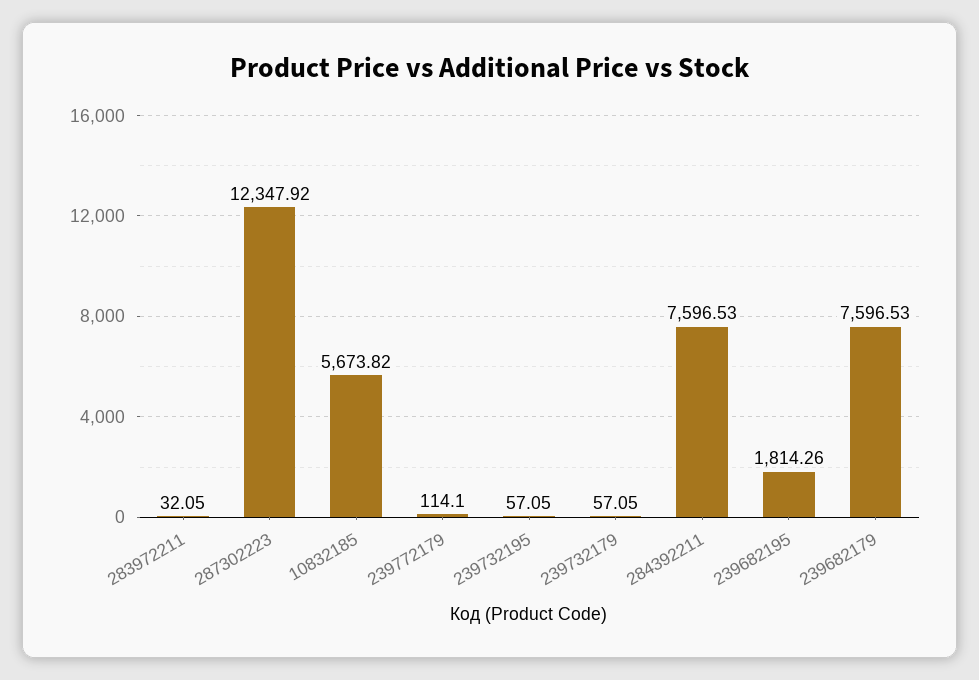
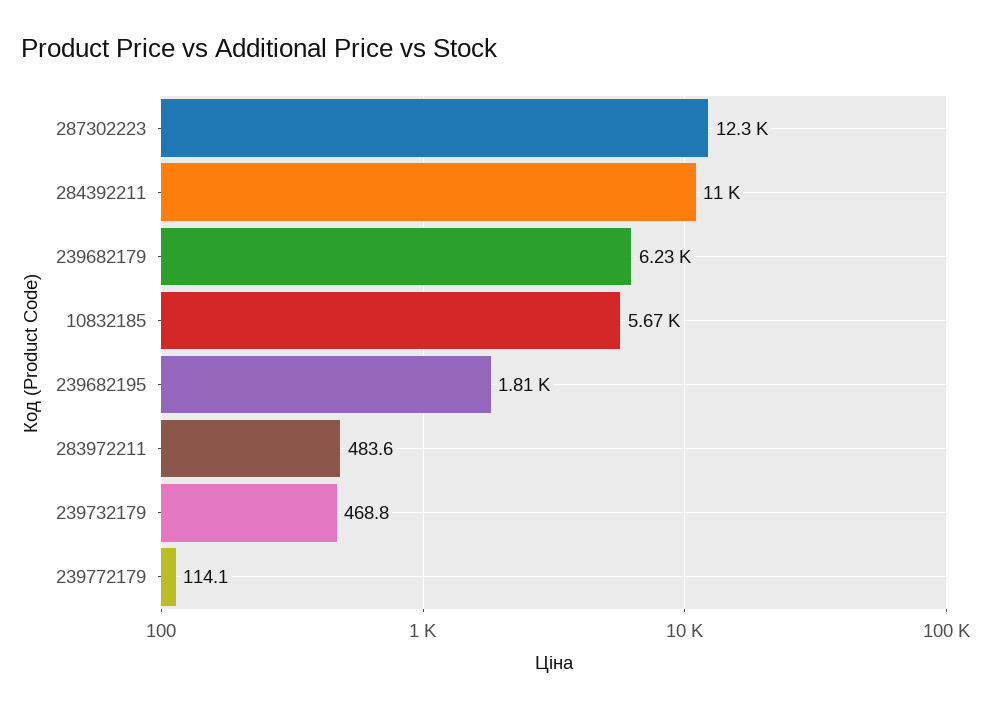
283972211: 32.05 -> 483.6
239732195: 57.05 -> none
239732179: 57.05 -> 468.8
284392211: 7596.53 -> 11000
239682179: 7596.53 -> 6230

